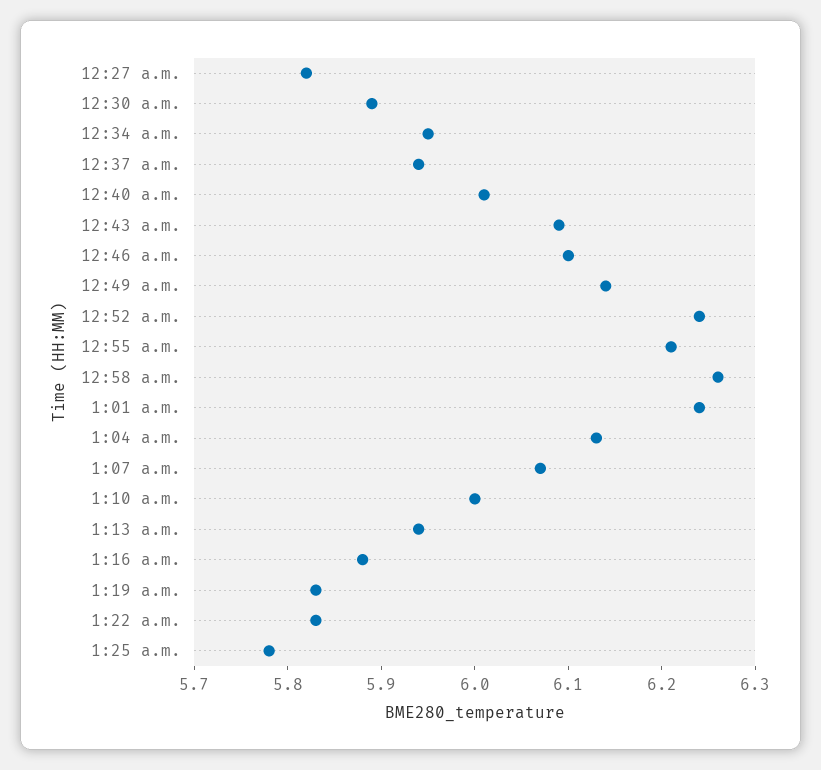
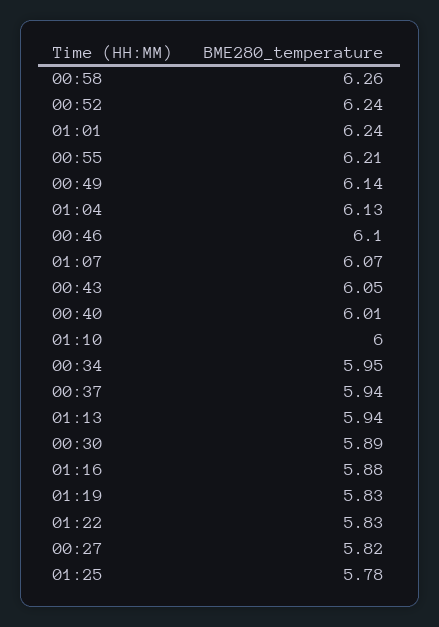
12:43 a.m.: 6.09 -> 6.05

